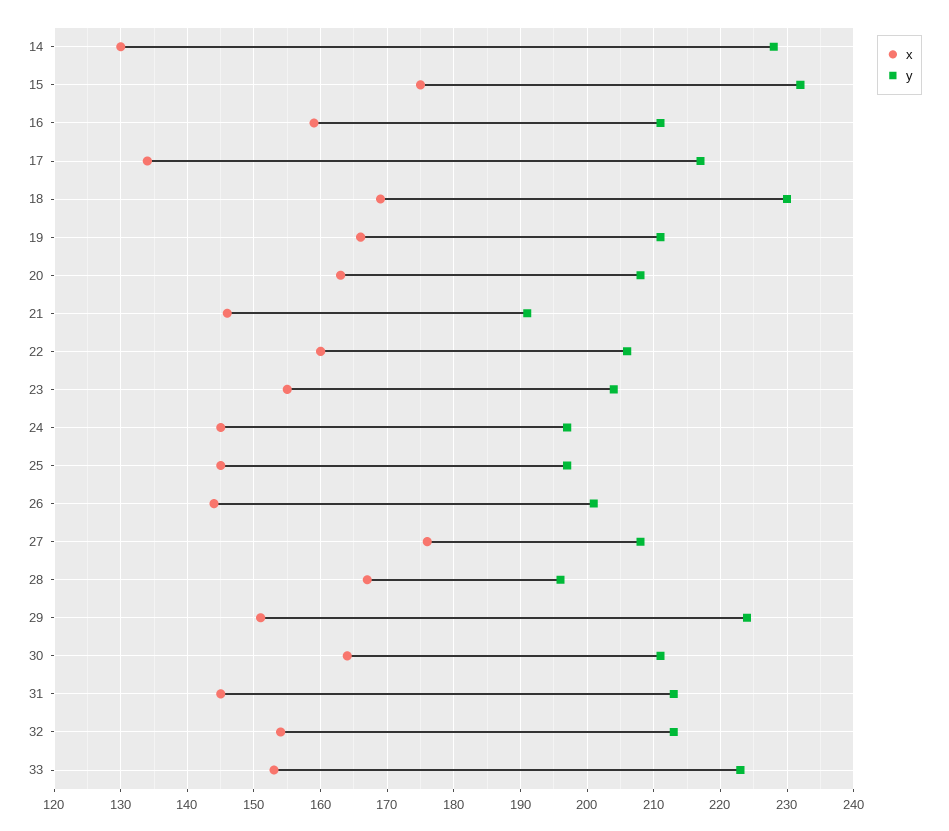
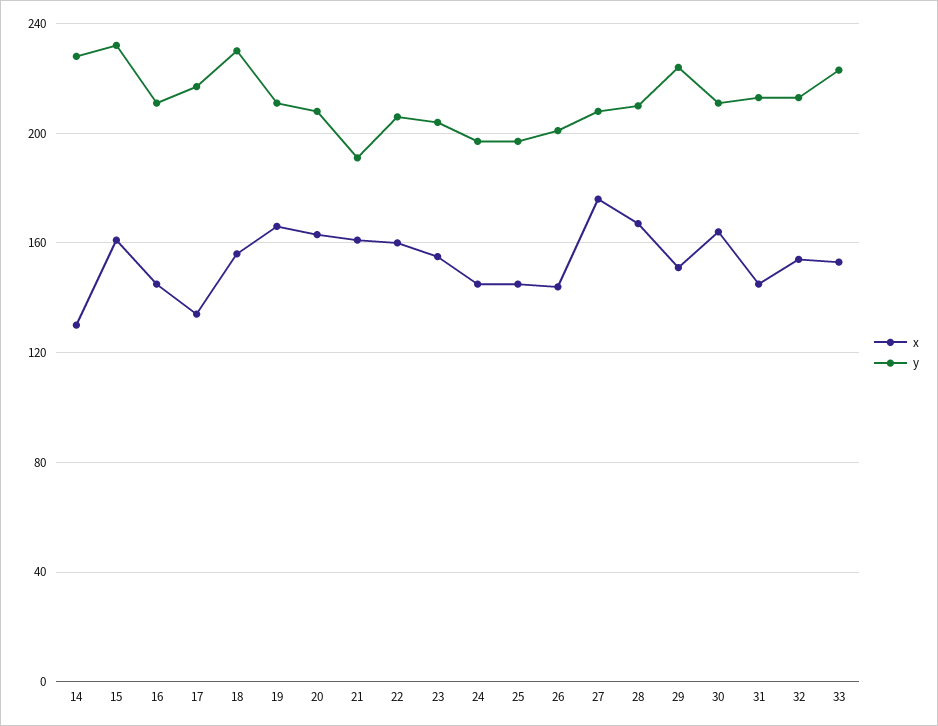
x, 15: 175 -> 160
x, 16: 159 -> 145
x, 18: 169 -> 155
x, 21: 146 -> 160
y, 28: 196 -> 210

